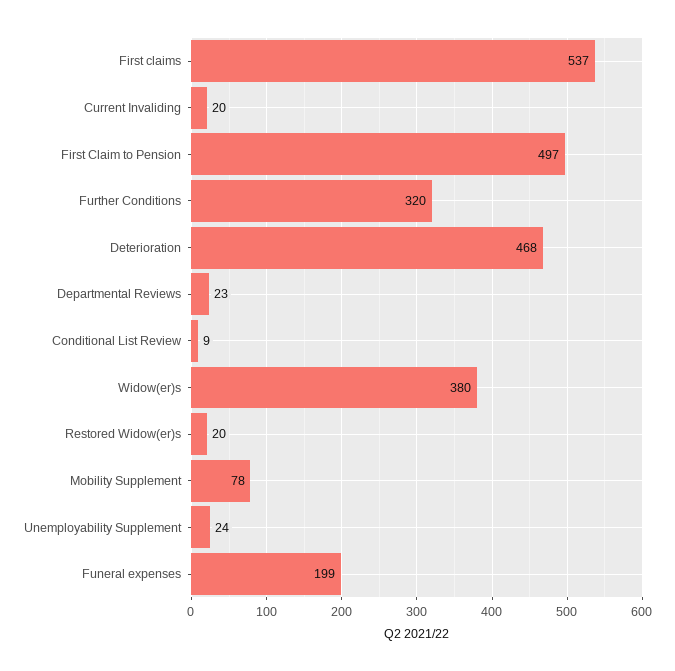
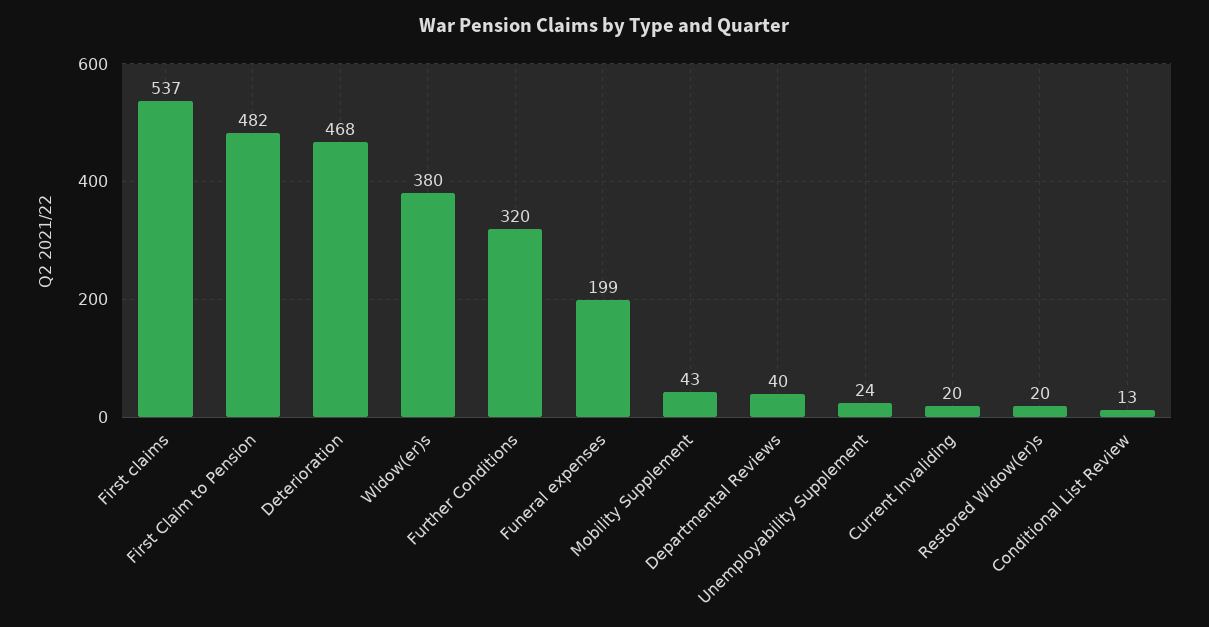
First Claim to Pension: 497 -> 482
Departmental Reviews: 23 -> 40
Conditional List Review: 9 -> 13
Mobility Supplement: 78 -> 43

